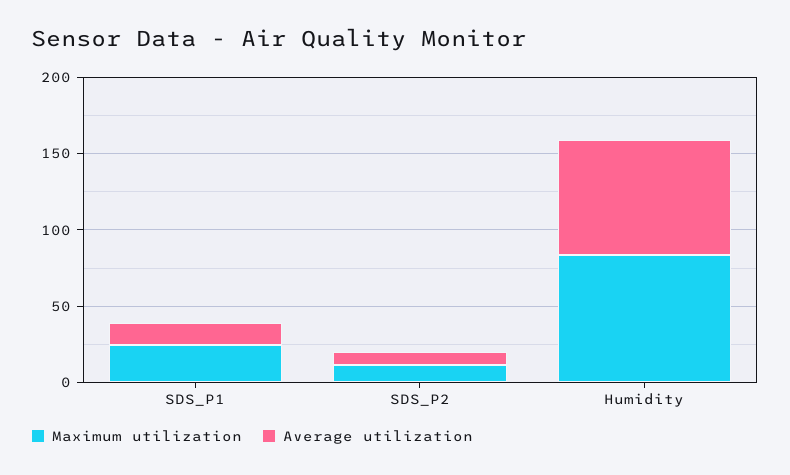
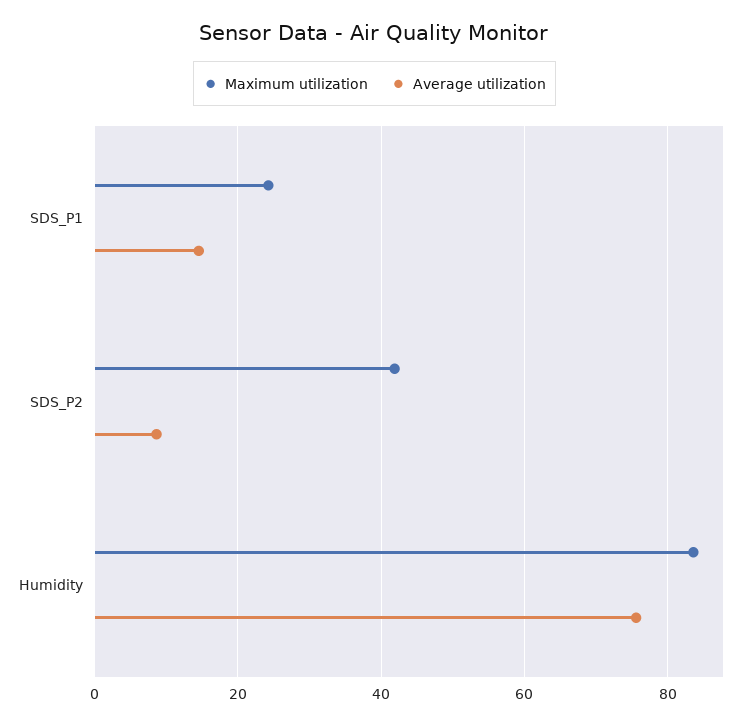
Maximum utilization, SDS_P2: 10 -> 42

